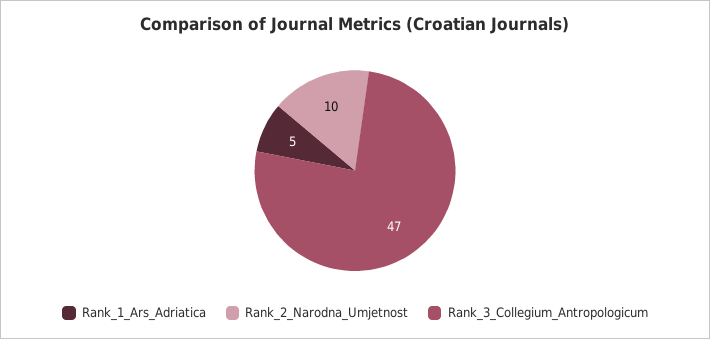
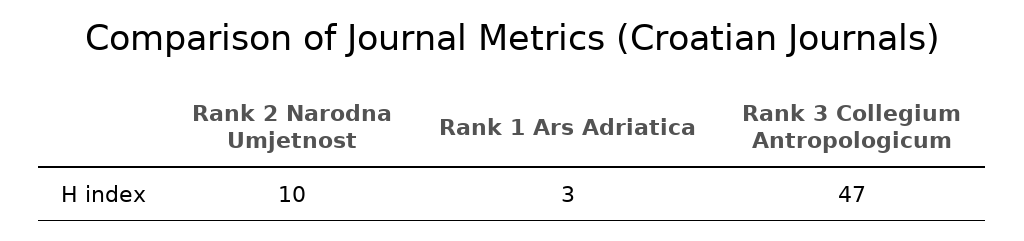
Rank_1_Ars_Adriatica: 5 -> 3

